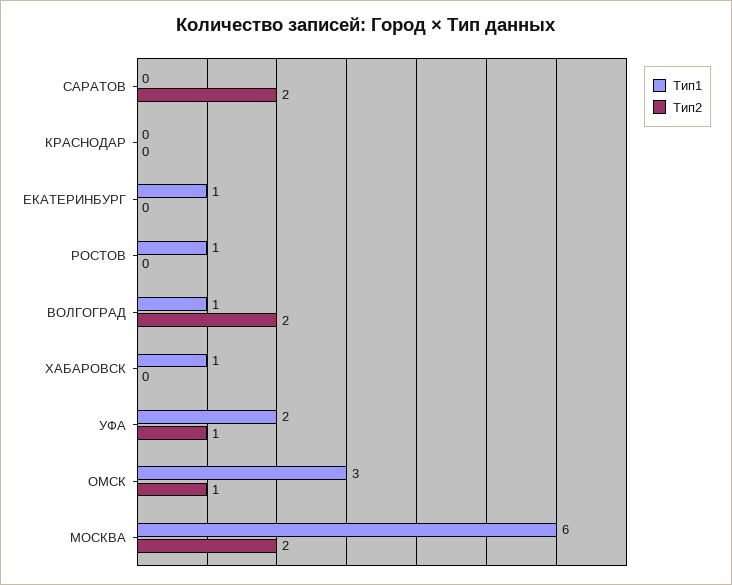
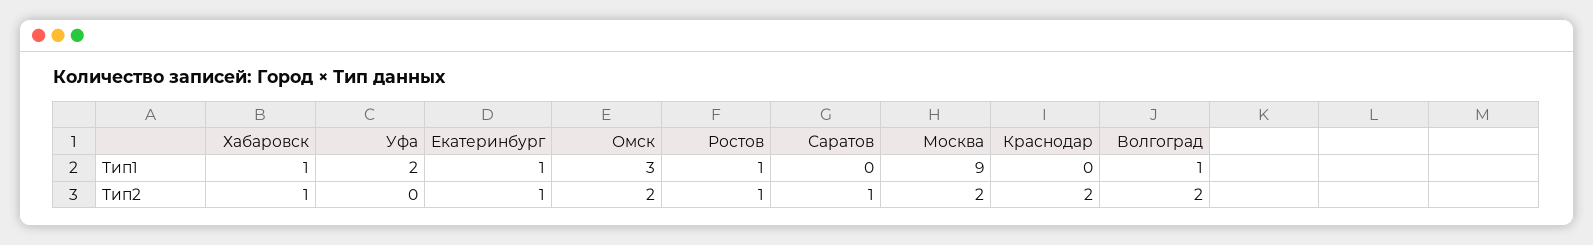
Тип2, САРАТОВ: 2 -> 1
Тип2, КРАСНОДАР: 0 -> 2
Тип2, ЕКАТЕРИНБУРГ: 0 -> 1
Тип2, РОСТОВ: 0 -> 1
Тип2, ХАБАРОВСК: 0 -> 1
Тип2, УФА: 1 -> 0
Тип2, ОМСК: 1 -> 2
Тип1, МОСКВА: 6 -> 9

